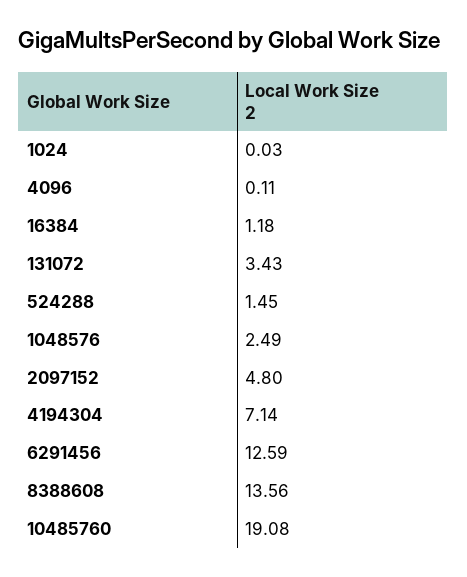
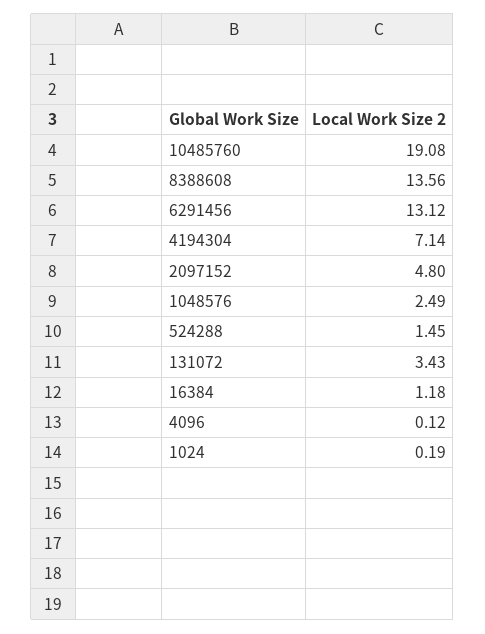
1024: 0.03 -> 0.19
4096: 0.11 -> 0.12
6291456: 12.59 -> 13.12

